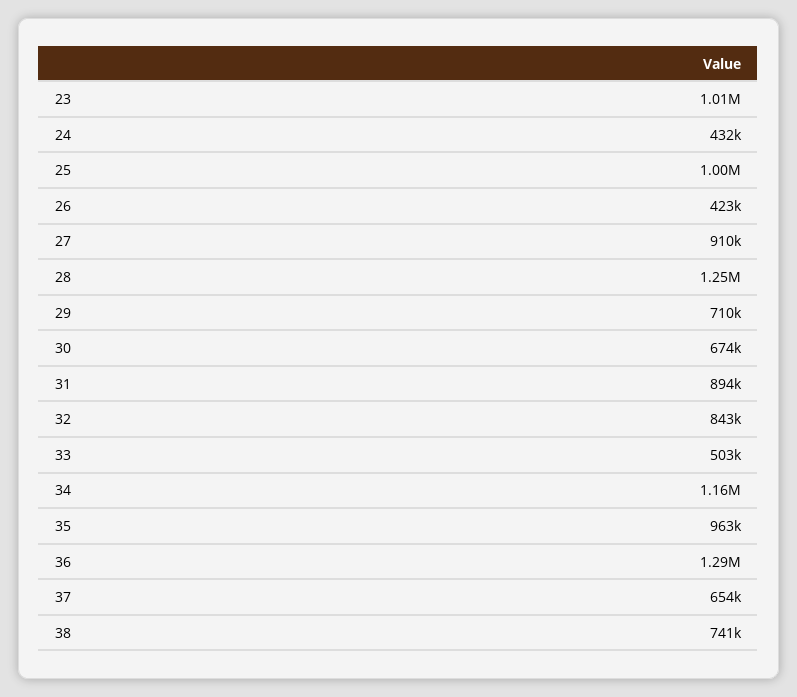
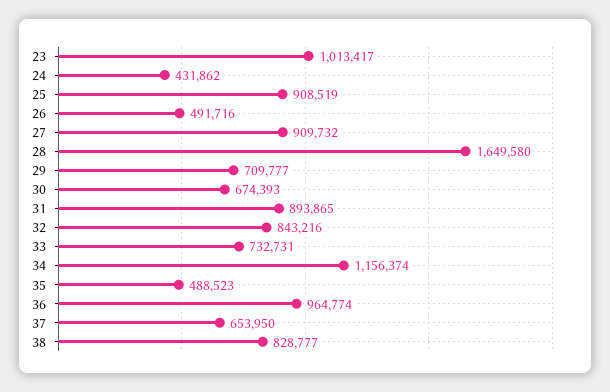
25: 1000000 -> 908519
26: 423000 -> 491716
28: 1250000 -> 1649580
33: 503000 -> 732731
35: 963000 -> 488523
36: 1290000 -> 964774
38: 741000 -> 828777

